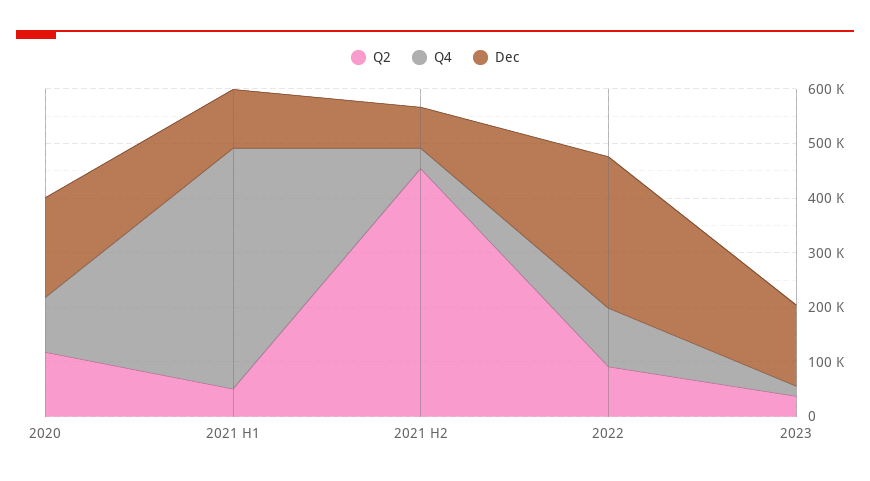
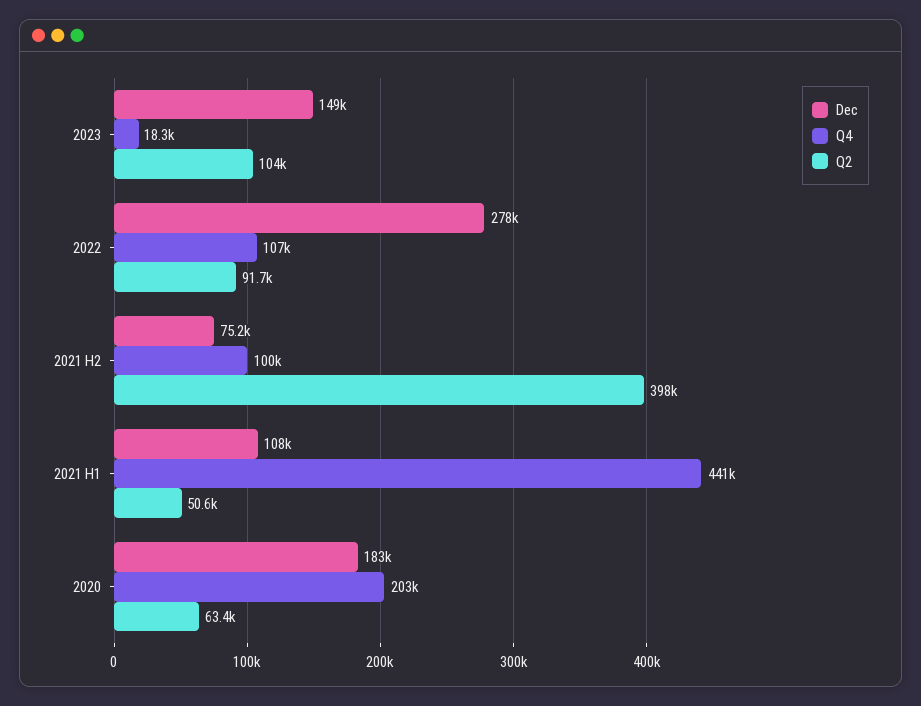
Q2, 2020: 120000 -> 63400
Q4, 2020: 100000 -> 203000
Q2, 2021 H2: 460000 -> 398000
Q4, 2021 H2: 40000 -> 100000
Q2, 2023: 40000 -> 104000

